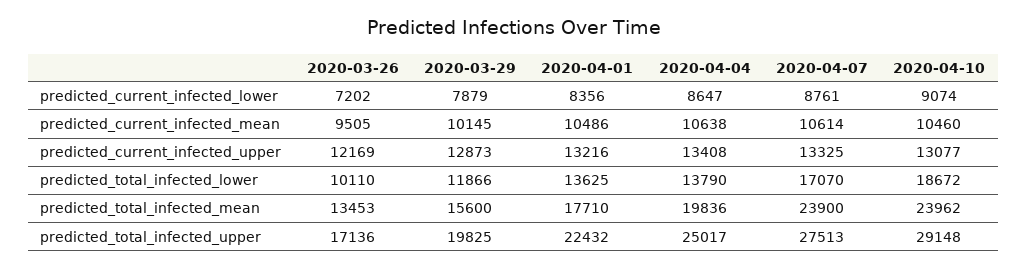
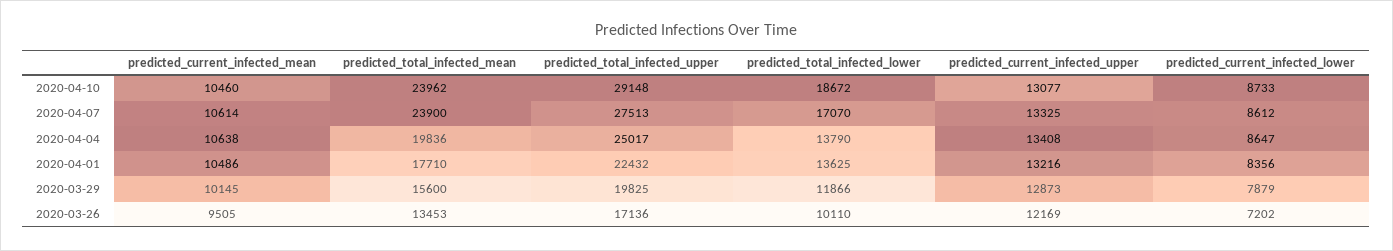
2020-04-07, predicted_current_infected_lower: 8761 -> 8612
2020-04-10, predicted_current_infected_lower: 9074 -> 8733

